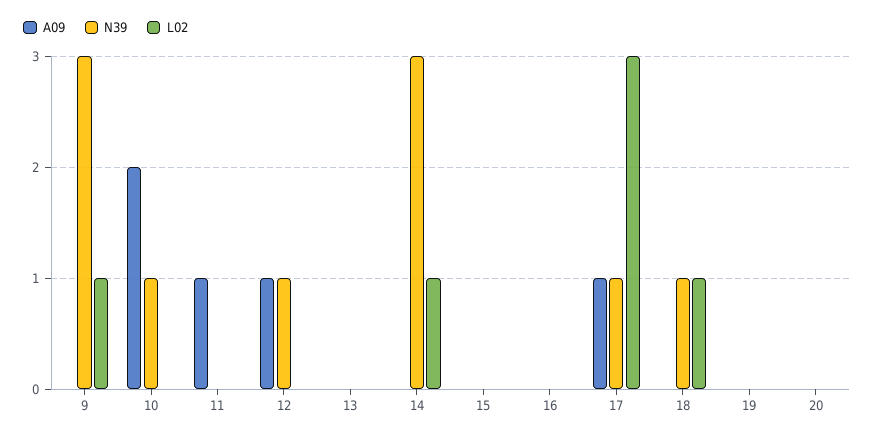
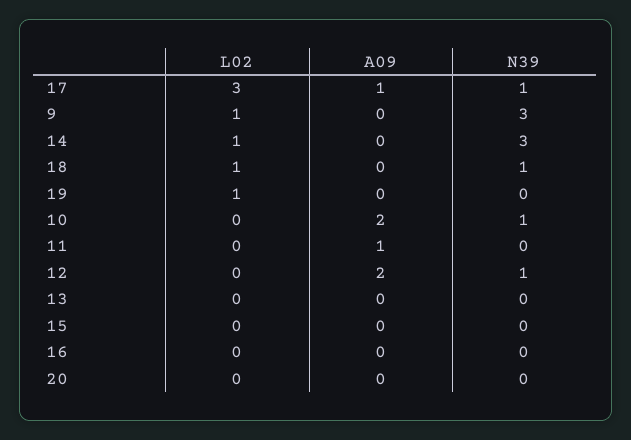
A09, 12: 1 -> 2
L02, 19: 0 -> 1

